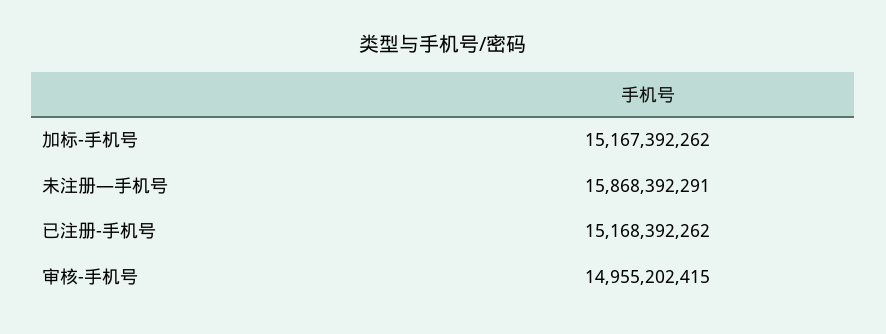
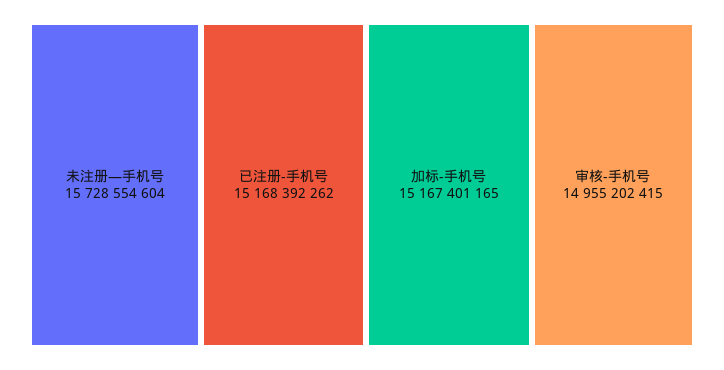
加标-手机号: 15167392262 -> 15167401165
未注册—手机号: 15868392291 -> 15728554604

